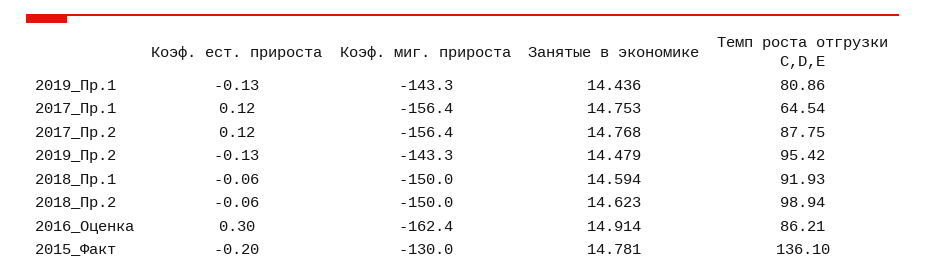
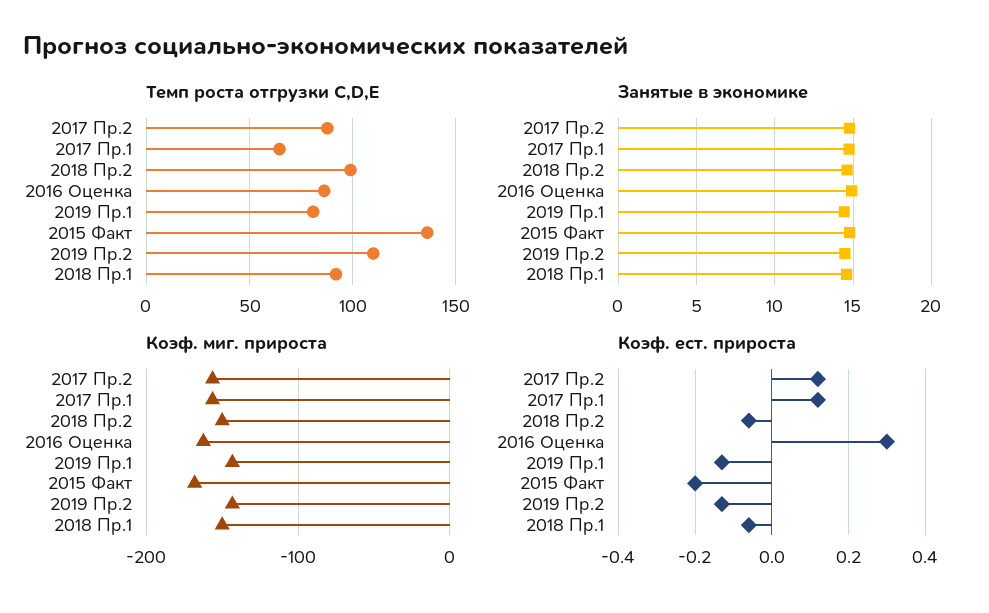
Темп роста отгрузки C,D,E, 2019_Пр.2: 95.42 -> 110
Коэф. миг. прироста, 2015_Факт: -130 -> -170

